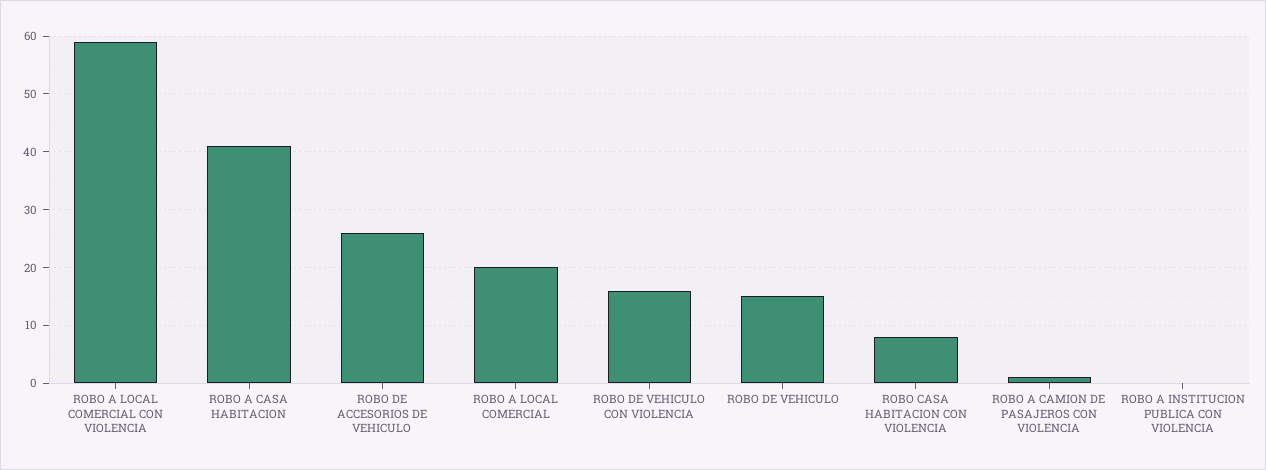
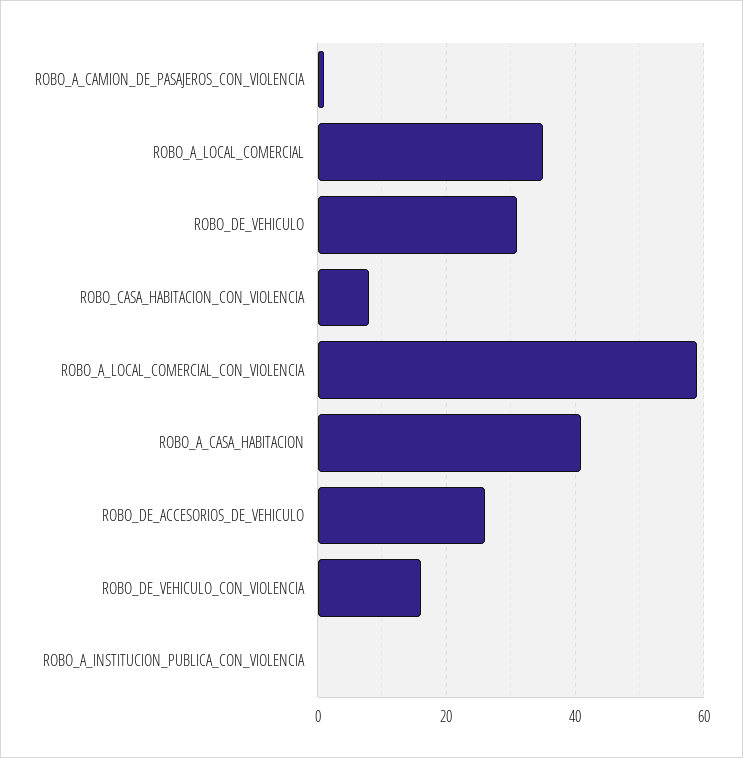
ROBO A LOCAL COMERCIAL: 20 -> 35
ROBO DE VEHICULO: 15 -> 30

